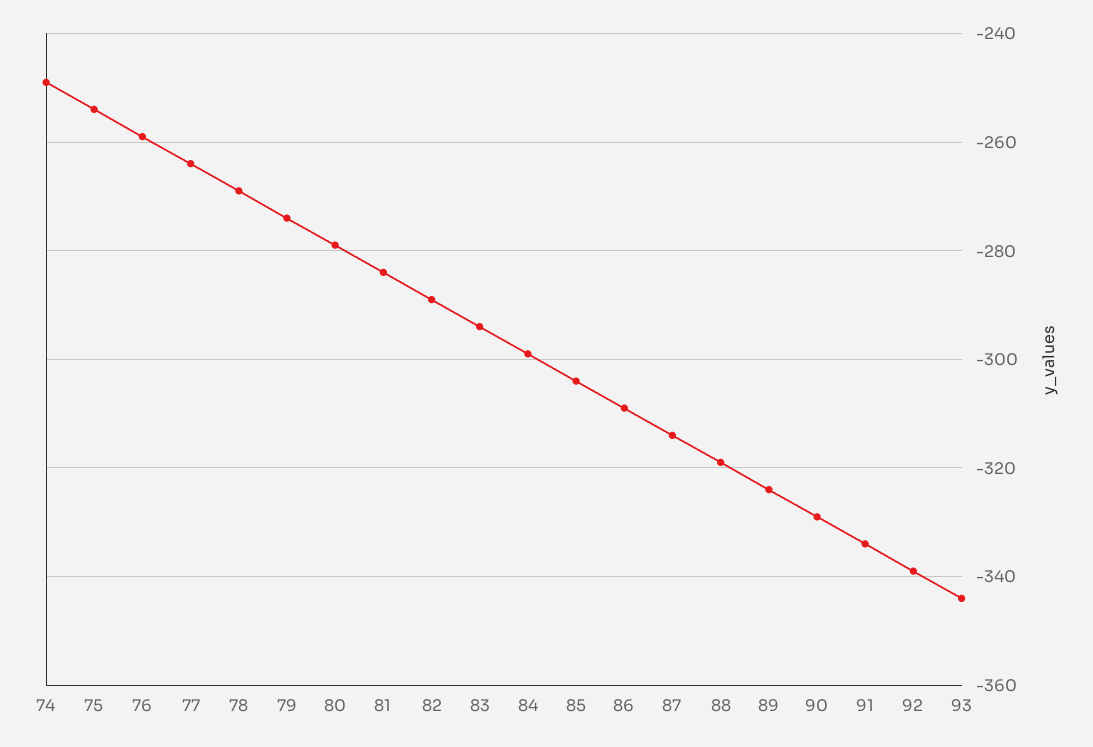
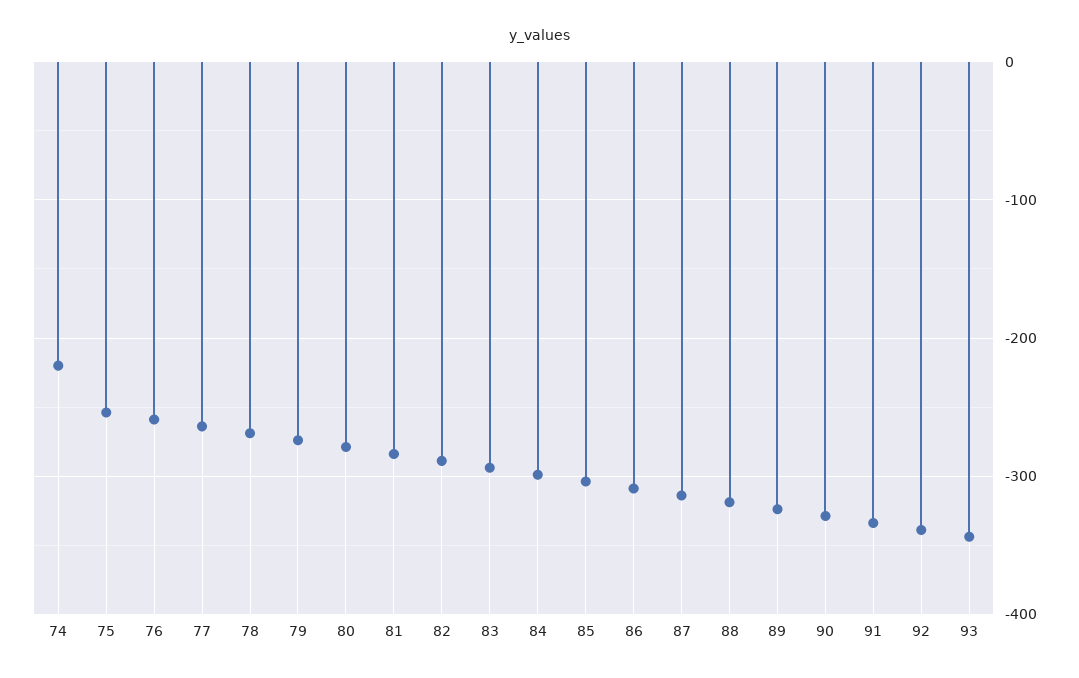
74: -250 -> -220

